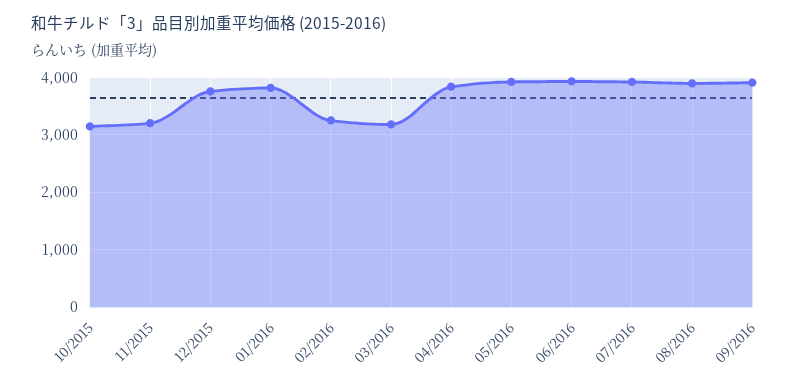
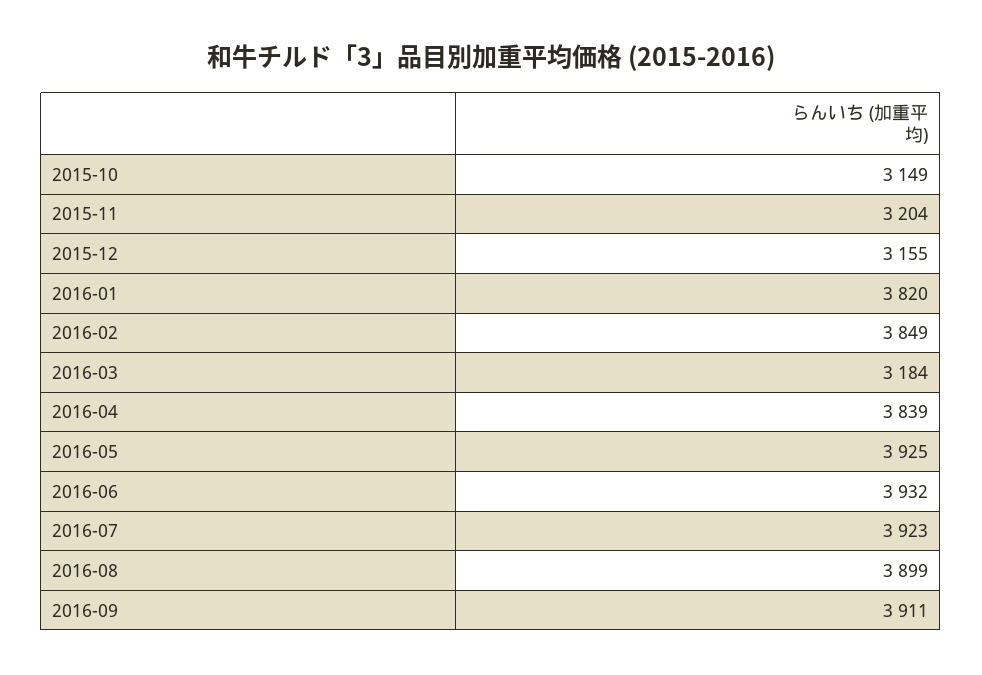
12/2015: 3800 -> 3155
02/2016: 3200 -> 3849

